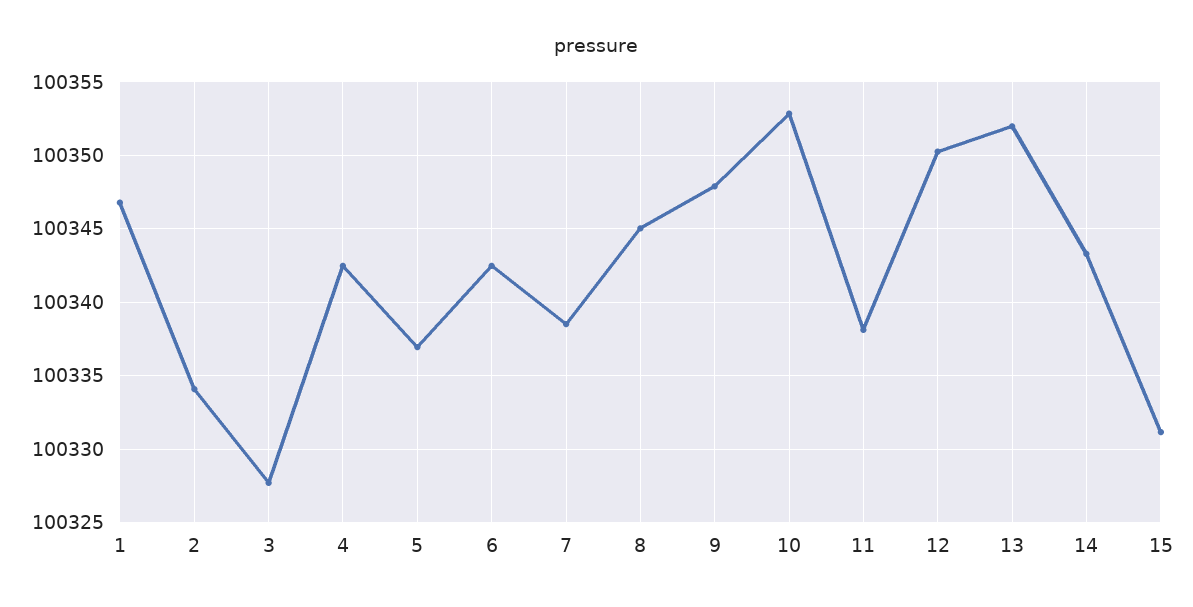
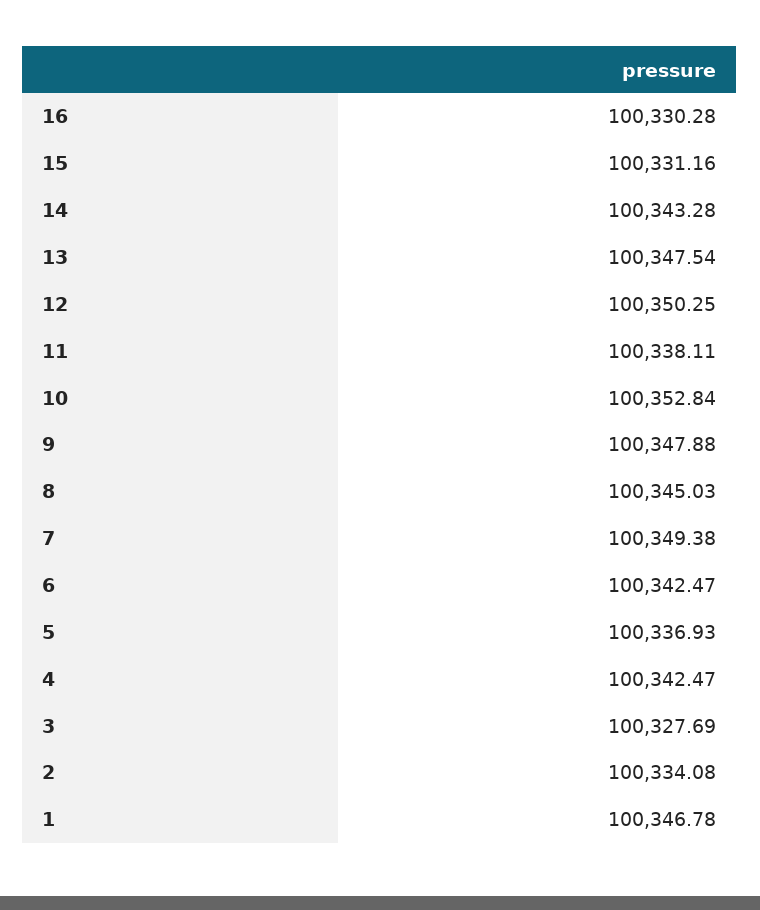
7: 100338.5 -> 100349.38
13: 100352 -> 100347.54
16: none -> 100330.28

